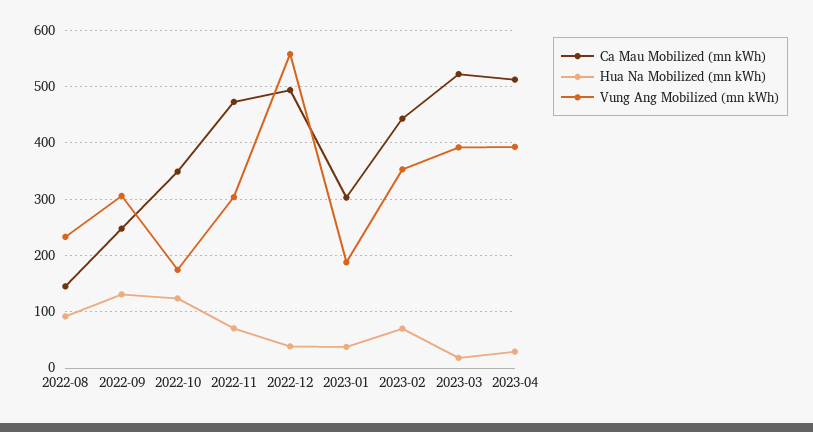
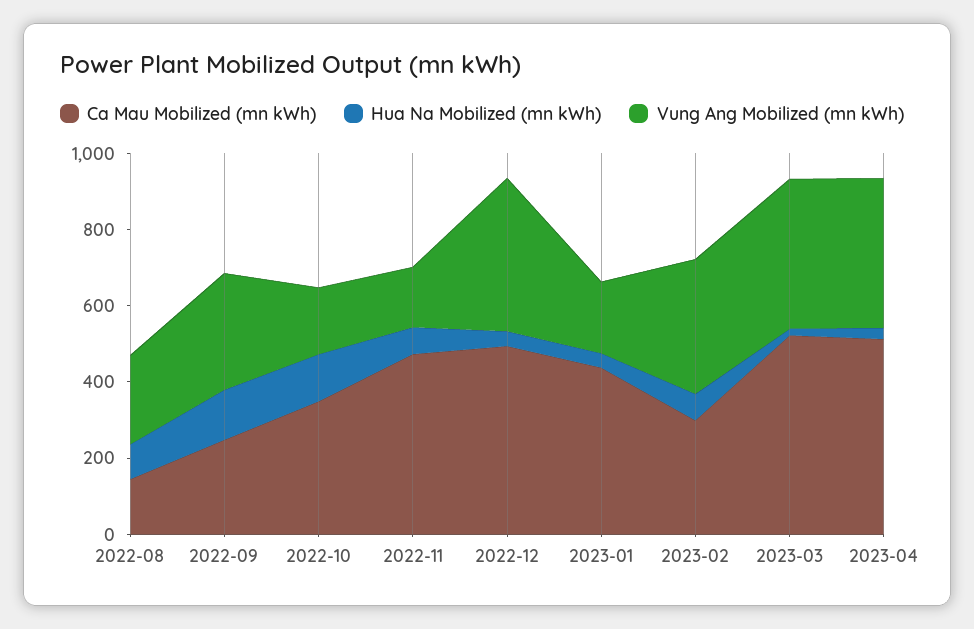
Vung Ang Mobilized (mn kWh), 2022-11: 300 -> 150
Vung Ang Mobilized (mn kWh), 2022-12: 560 -> 400
Ca Mau Mobilized (mn kWh), 2023-01: 300 -> 450
Ca Mau Mobilized (mn kWh), 2023-02: 440 -> 300

